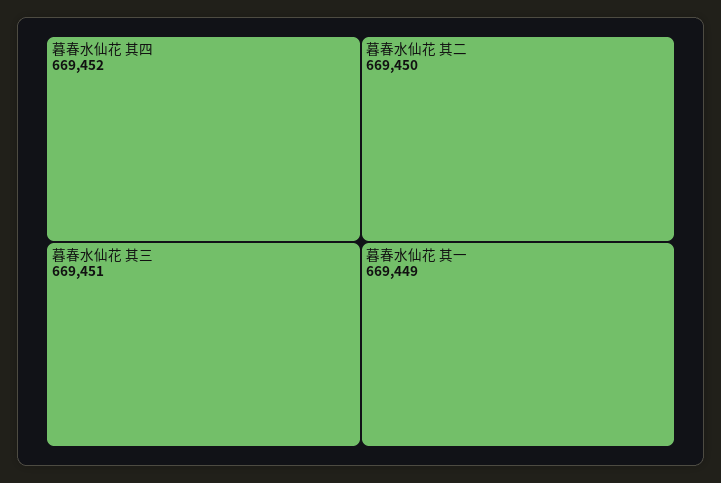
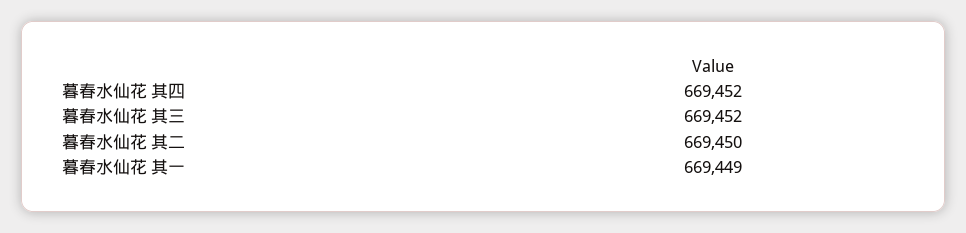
暮春水仙花 其三: 669451 -> 669452

